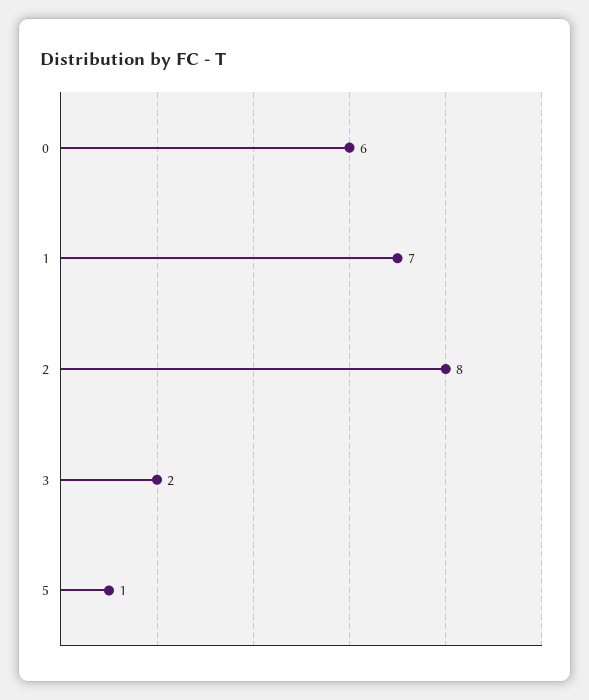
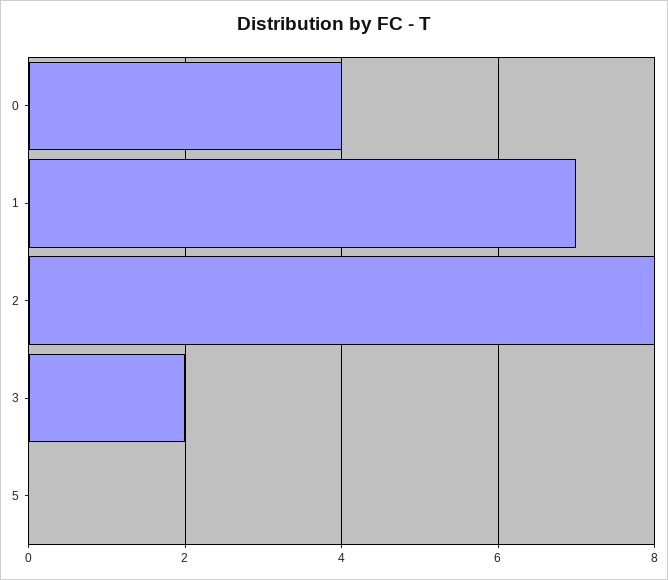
0: 6 -> 4
5: 1 -> 0

